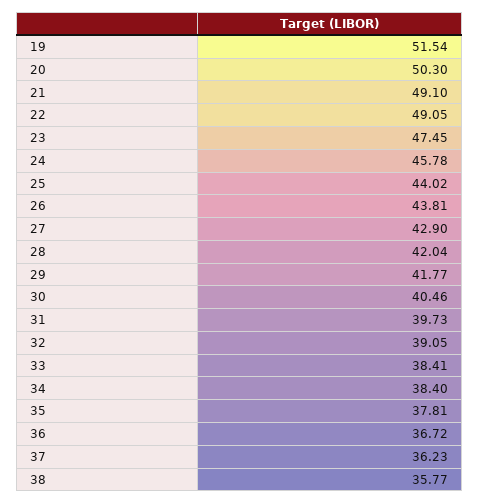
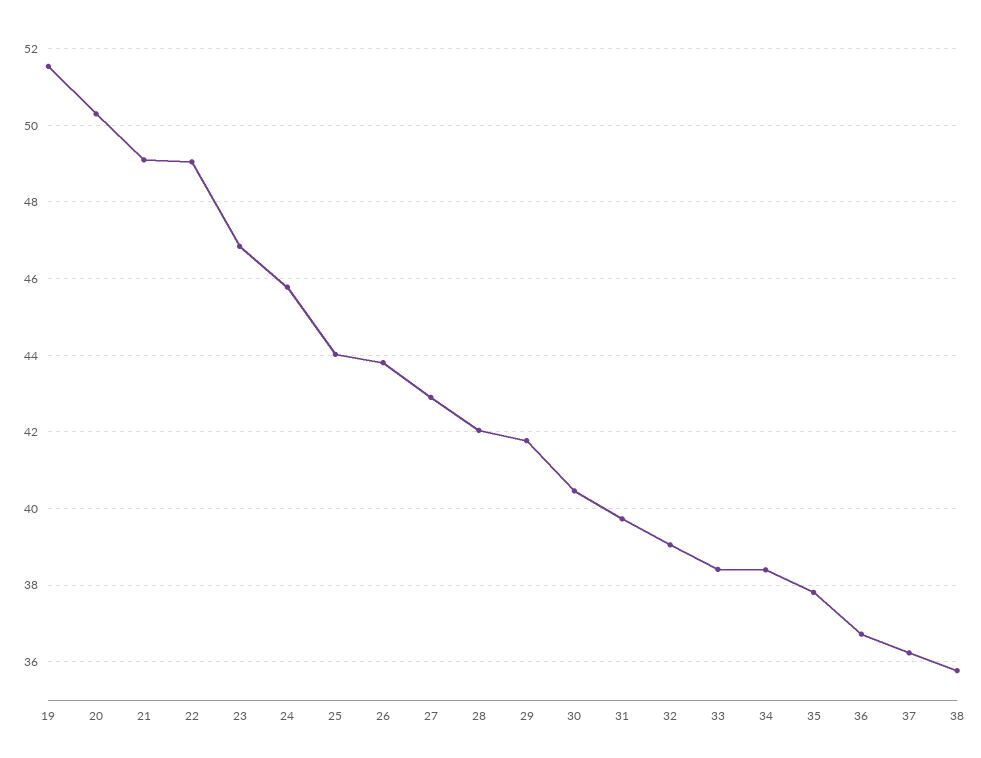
23: 47.45 -> 46.8

